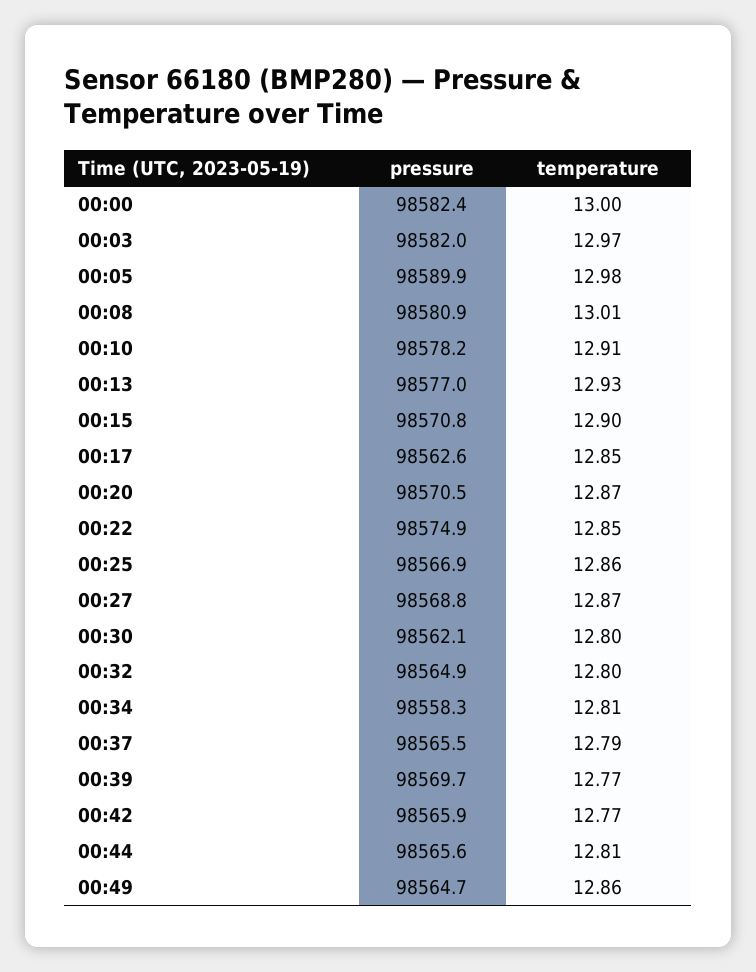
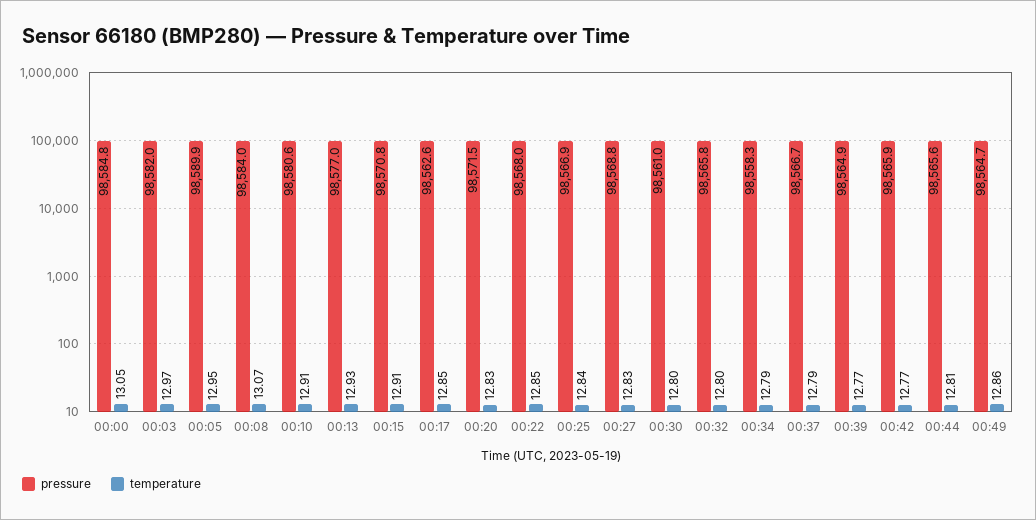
pressure, 00:00: 98582.4 -> 98584.8
temperature, 00:00: 13 -> 13.05
temperature, 00:05: 12.98 -> 12.95
pressure, 00:08: 98580.9 -> 98584
temperature, 00:08: 13.01 -> 13.07
pressure, 00:10: 98578.2 -> 98580.6
temperature, 00:15: 12.9 -> 12.91
pressure, 00:20: 98570.5 -> 98571.5
temperature, 00:20: 12.87 -> 12.83
pressure, 00:22: 98574.9 -> 98568
temperature, 00:25: 12.86 -> 12.84
temperature, 00:27: 12.87 -> 12.83
pressure, 00:30: 98562.1 -> 98561
pressure, 00:32: 98564.9 -> 98565.8
temperature, 00:34: 12.81 -> 12.79
pressure, 00:37: 98565.5 -> 98566.7
pressure, 00:39: 98569.7 -> 98564.9

